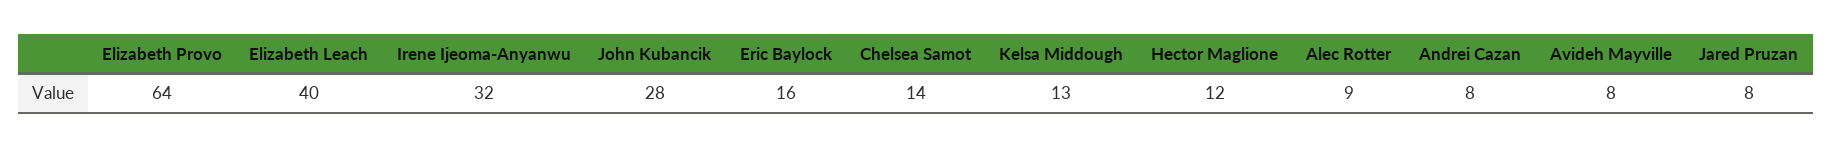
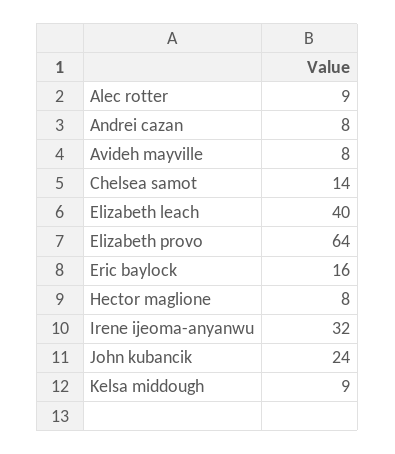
John Kubancik: 28 -> 24
Kelsa Middough: 13 -> 9
Hector Maglione: 12 -> 8
Jared Pruzan: 8 -> none

